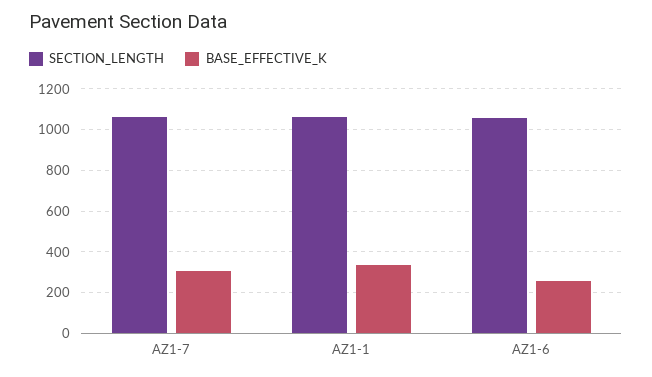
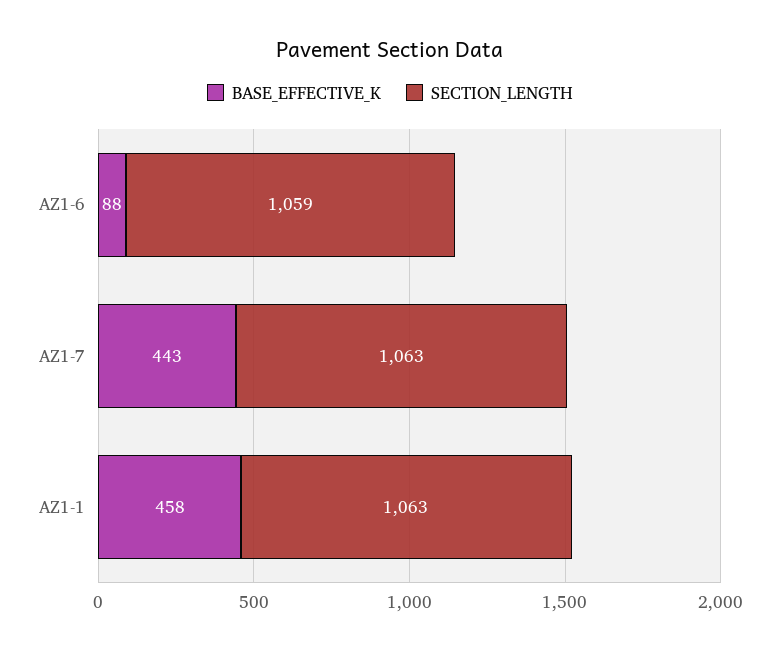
BASE_EFFECTIVE_K, AZ1-7: 300 -> 443
BASE_EFFECTIVE_K, AZ1-1: 350 -> 458
BASE_EFFECTIVE_K, AZ1-6: 250 -> 88

